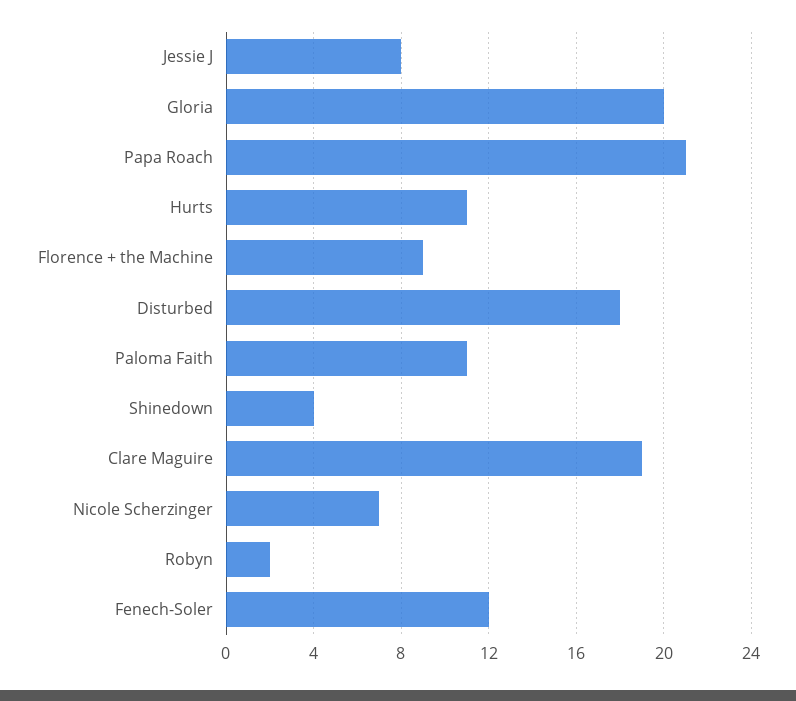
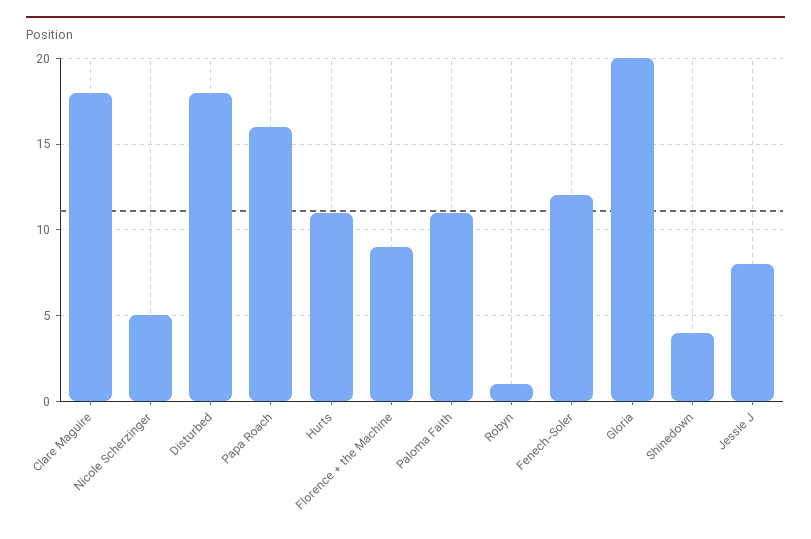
Papa Roach: 21 -> 16
Clare Maguire: 19 -> 18
Nicole Scherzinger: 7 -> 5
Robyn: 2 -> 1

